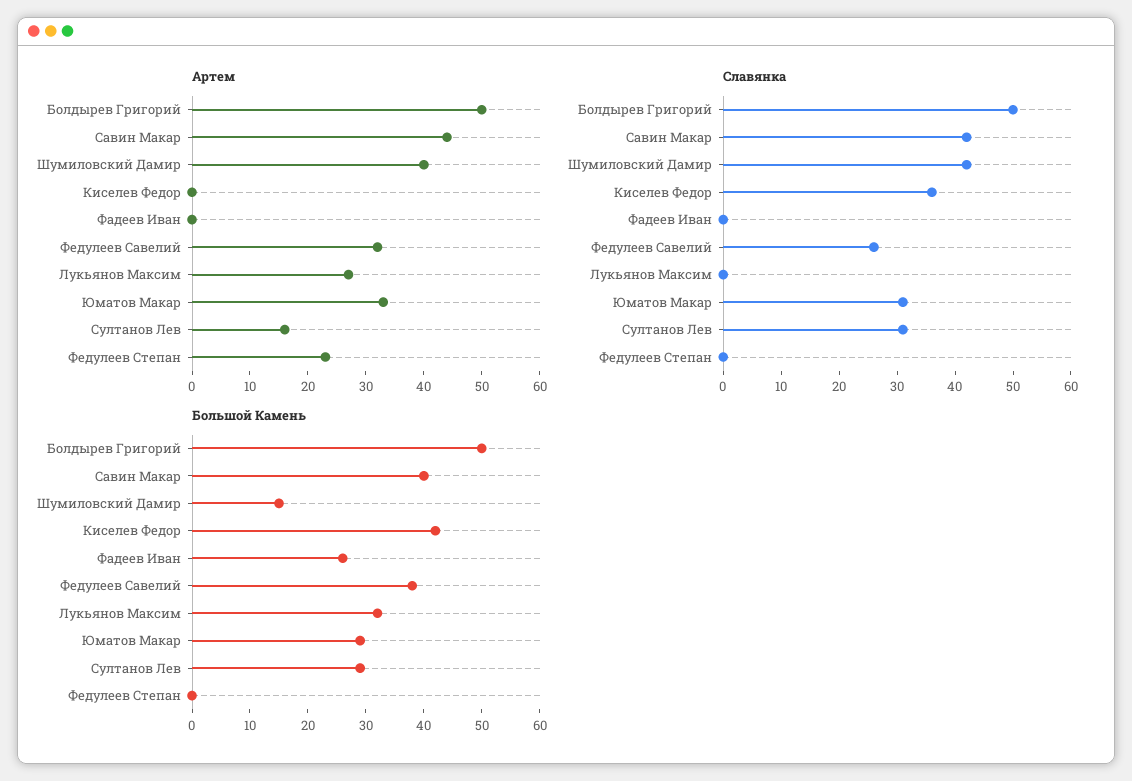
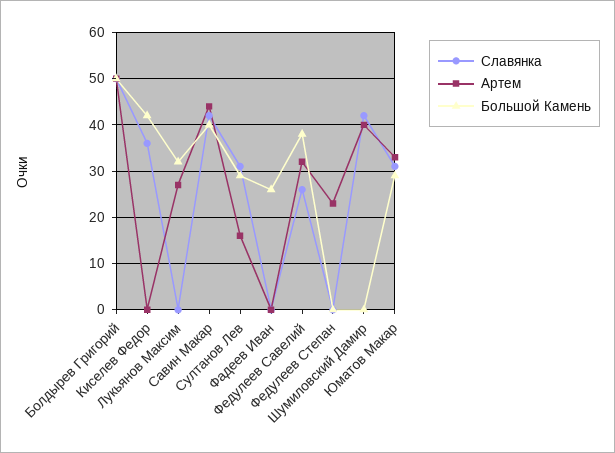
Большой Камень, Шумиловский Дамир: 15 -> 0

